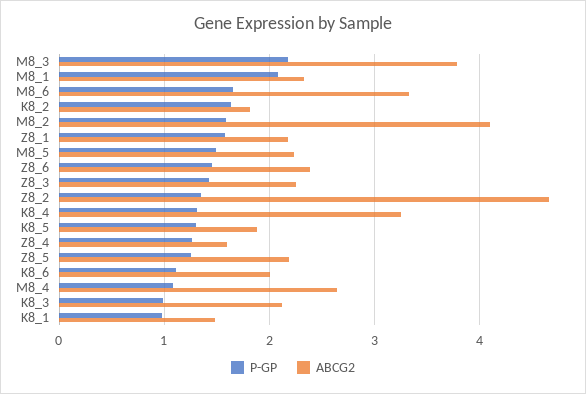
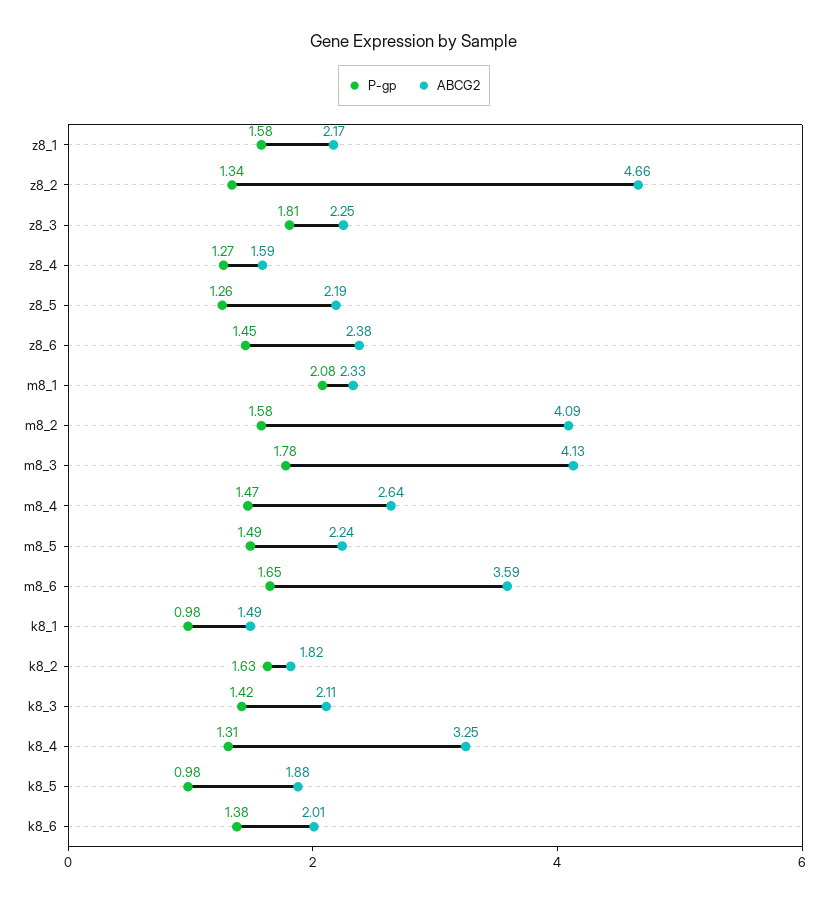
P-GP, M8_3: 2.2 -> 1.78
ABCG2, M8_3: 3.8 -> 4.13
ABCG2, M8_6: 3.3 -> 3.59
P-GP, Z8_3: 1.4 -> 1.81
P-GP, K8_5: 1.3 -> 0.98
P-GP, K8_6: 1.1 -> 1.38
P-GP, M8_4: 1.1 -> 1.47
P-GP, K8_3: 1 -> 1.42

